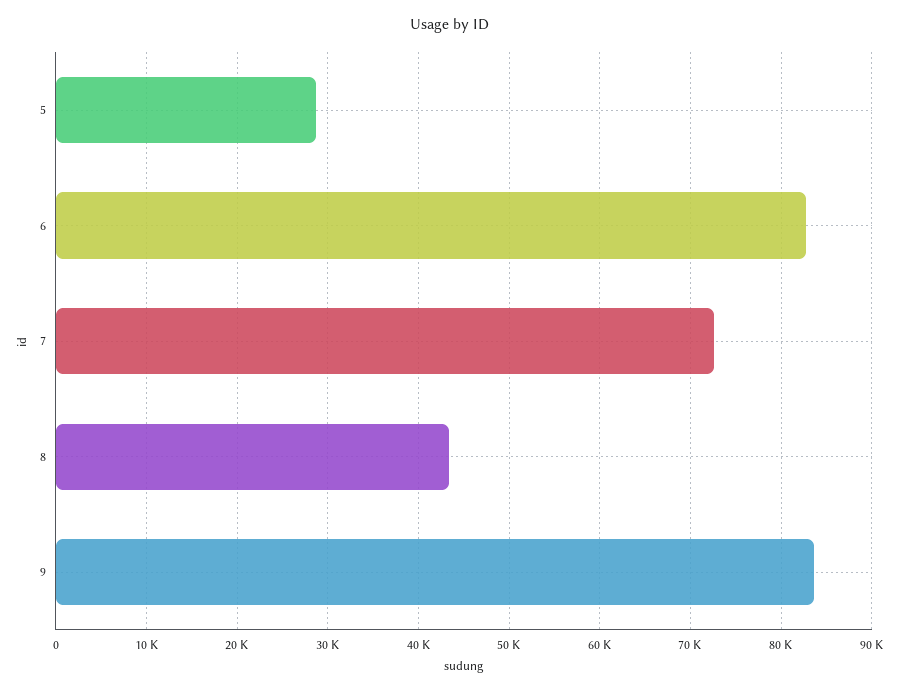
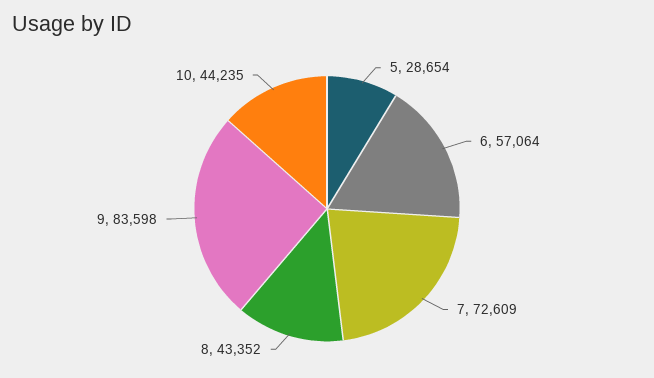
6: 83000 -> 57064
10: none -> 44235

